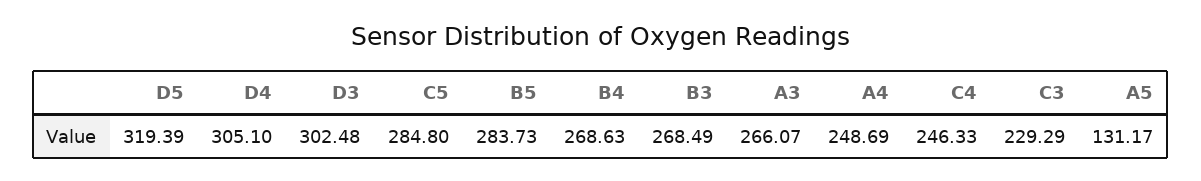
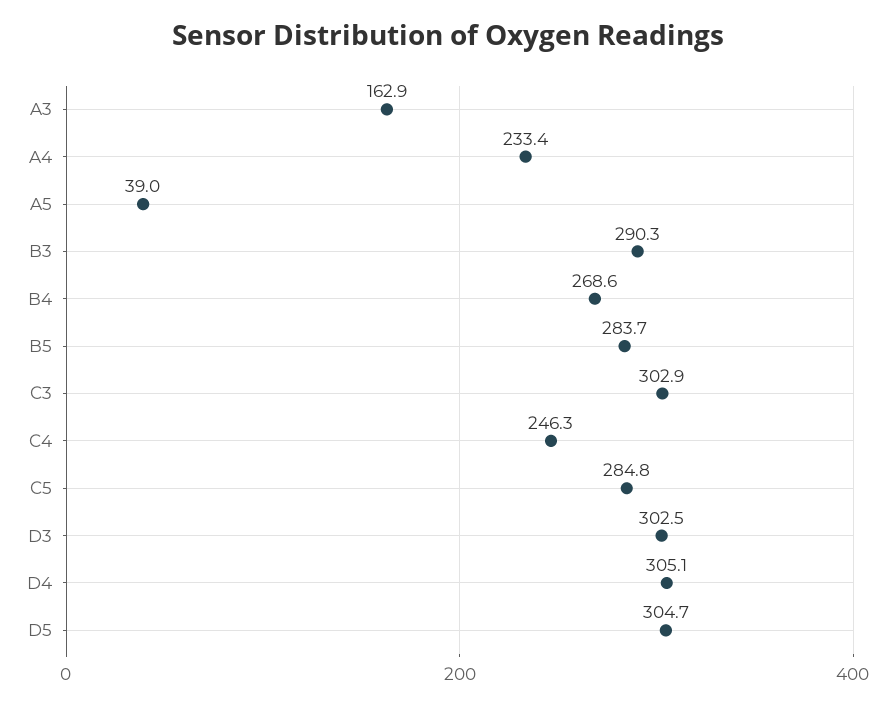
D5: 319.39 -> 304.7
B3: 268.49 -> 290.3
A3: 266.07 -> 162.9
A4: 248.69 -> 233.4
C3: 229.29 -> 302.9
A5: 131.17 -> 39

